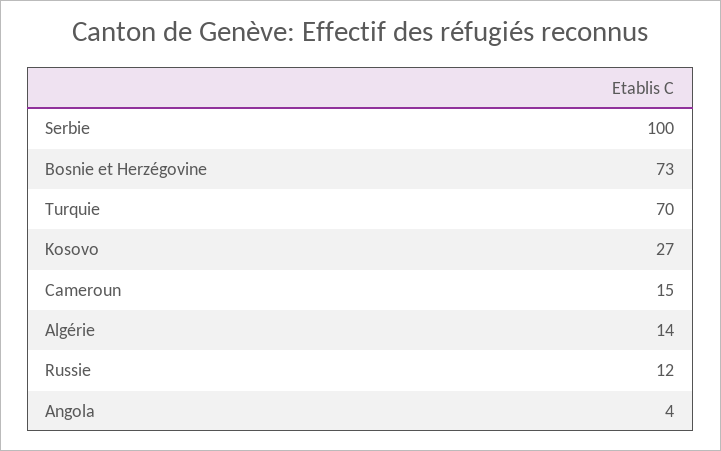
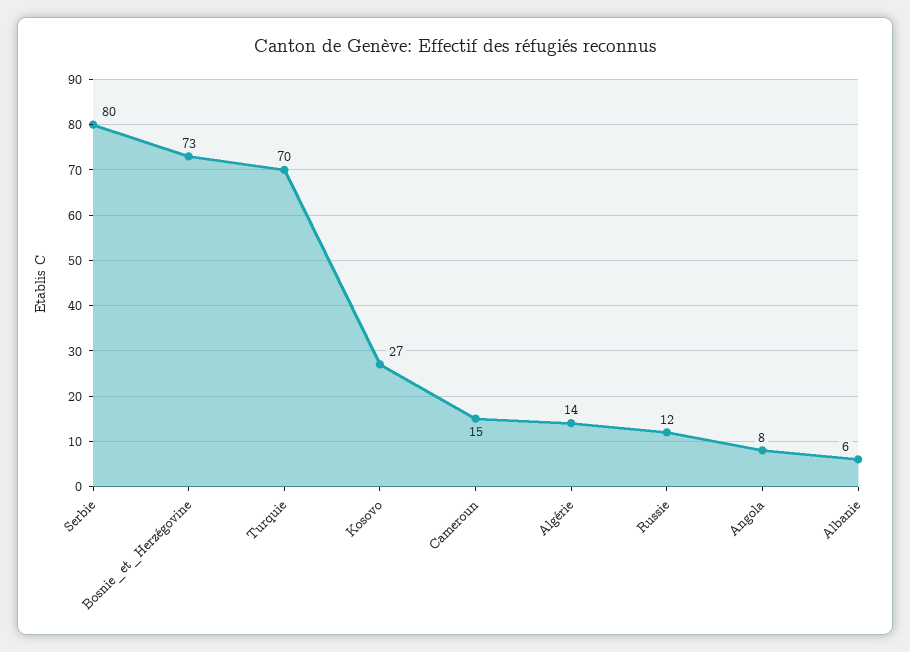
Serbie: 100 -> 80
Angola: 4 -> 8
Albanie: none -> 6

